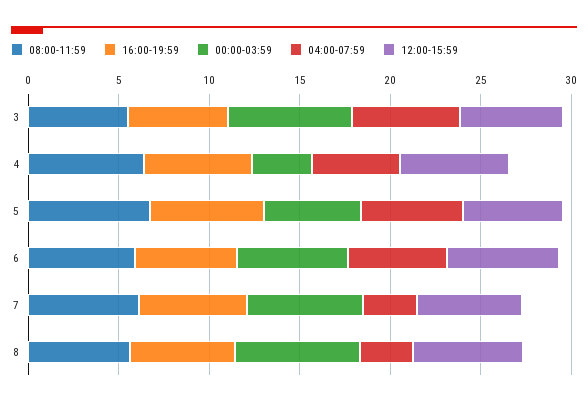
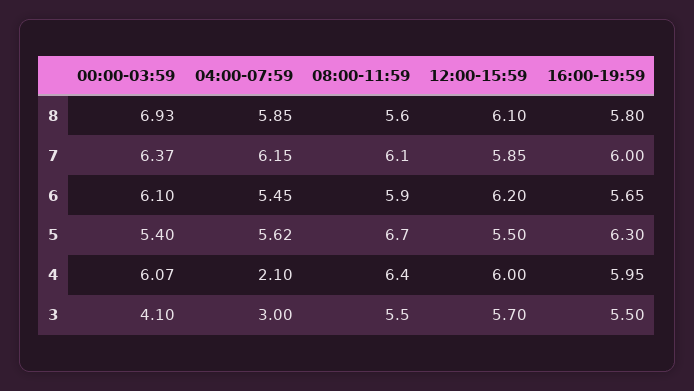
00:00-03:59, 3: 7 -> 4.1
04:00-07:59, 3: 6 -> 3
00:00-03:59, 4: 3 -> 6.07
04:00-07:59, 4: 5 -> 2.1
04:00-07:59, 7: 3 -> 6.15
04:00-07:59, 8: 3 -> 5.85

